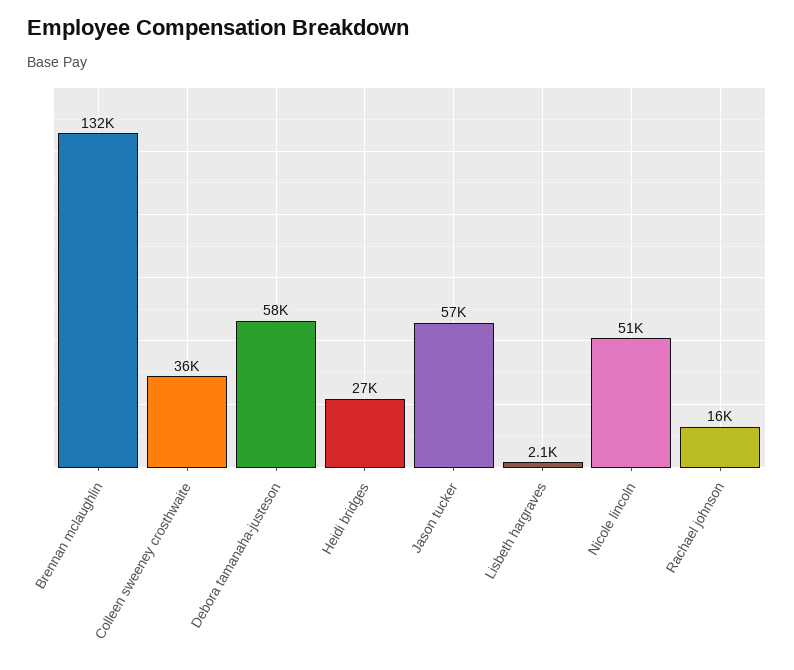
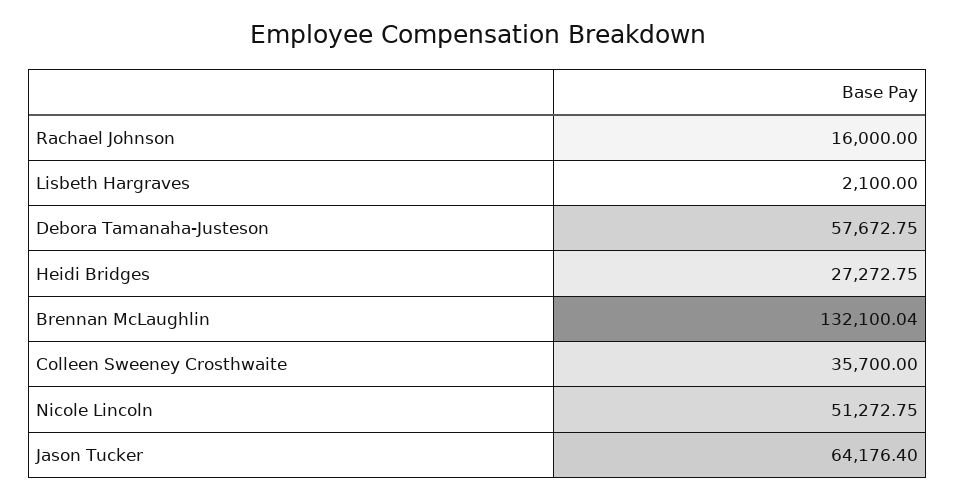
Jason tucker: 57000 -> 64176.4

